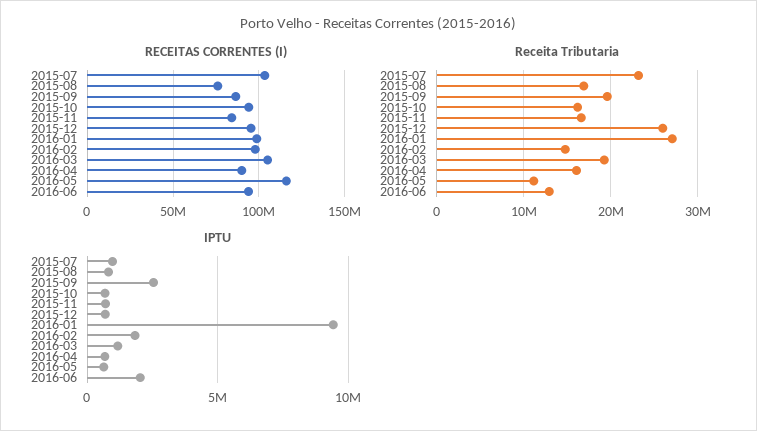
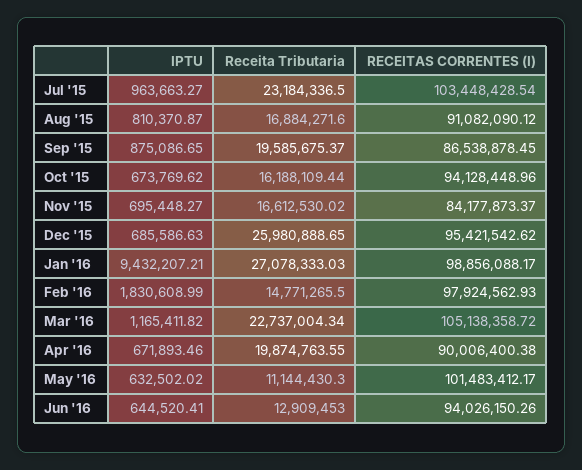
RECEITAS CORRENTES (I), 2015-08: 75000000 -> 91082090.12
RECEITAS CORRENTES (I), 2016-05: 115000000 -> 101483412.17
Receita Tributaria, 2016-03: 19000000 -> 22737004.34
Receita Tributaria, 2016-04: 16000000 -> 19874763.55
IPTU, 2015-09: 2500000 -> 875086.65
IPTU, 2016-06: 2000000 -> 644520.41

